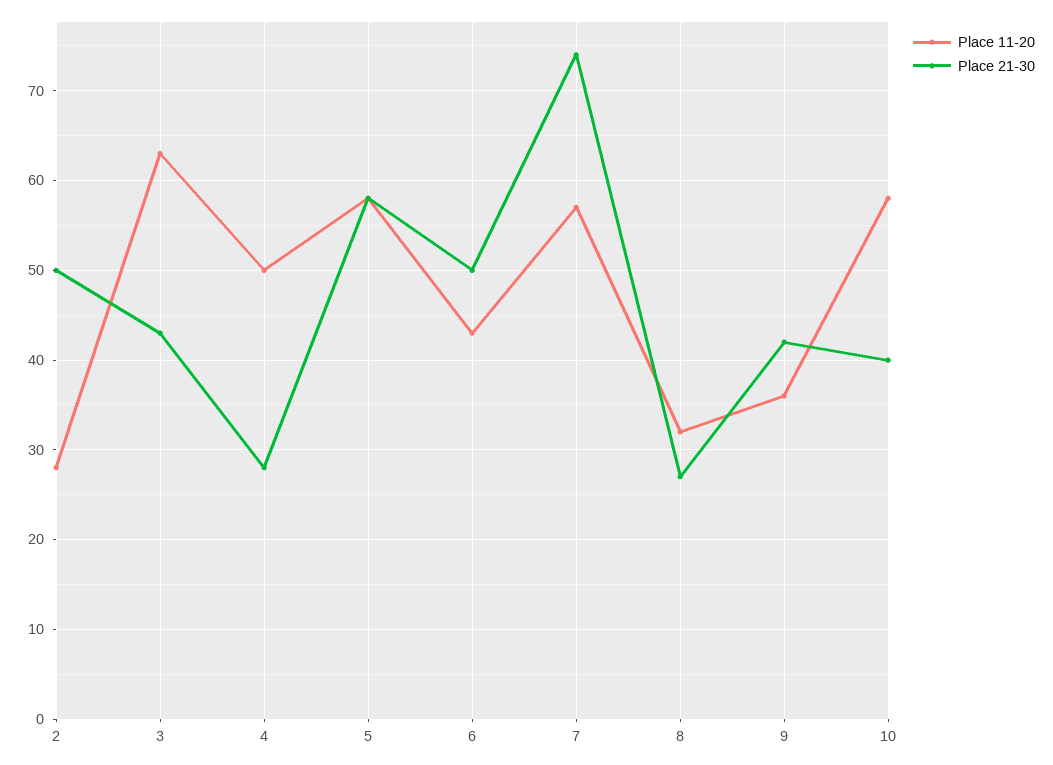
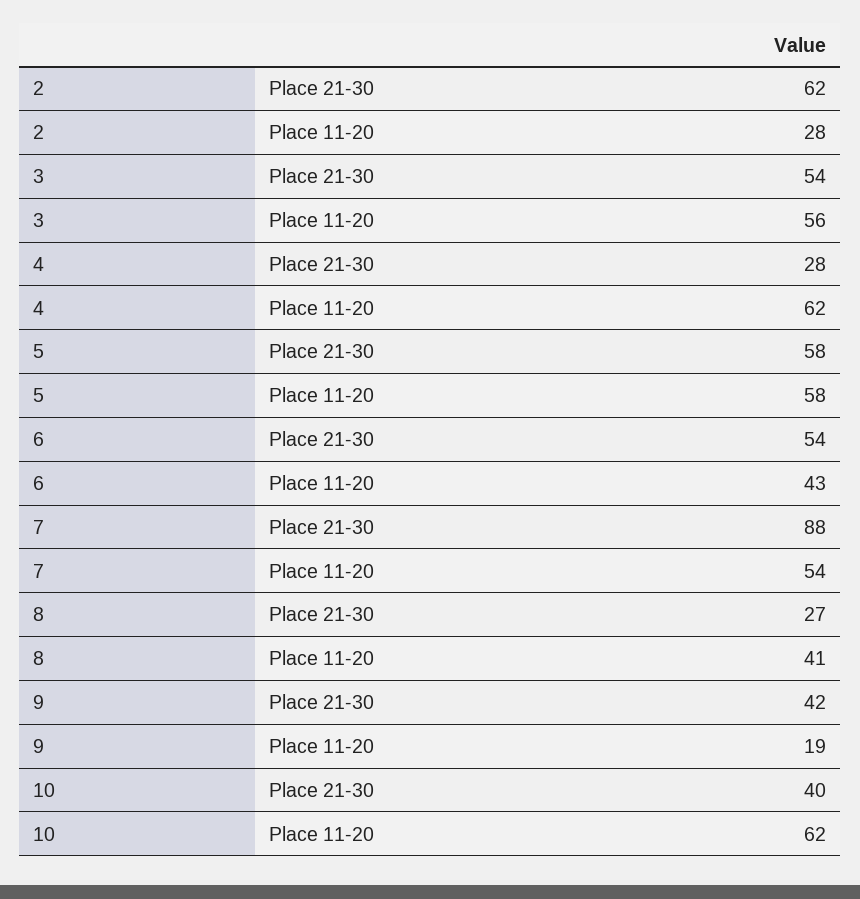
Place 21-30, 2: 50 -> 62
Place 11-20, 3: 63 -> 56
Place 21-30, 3: 43 -> 54
Place 11-20, 4: 50 -> 62
Place 21-30, 6: 50 -> 54
Place 11-20, 7: 57 -> 54
Place 21-30, 7: 74 -> 88
Place 11-20, 8: 32 -> 41
Place 11-20, 9: 36 -> 19
Place 11-20, 10: 58 -> 62

